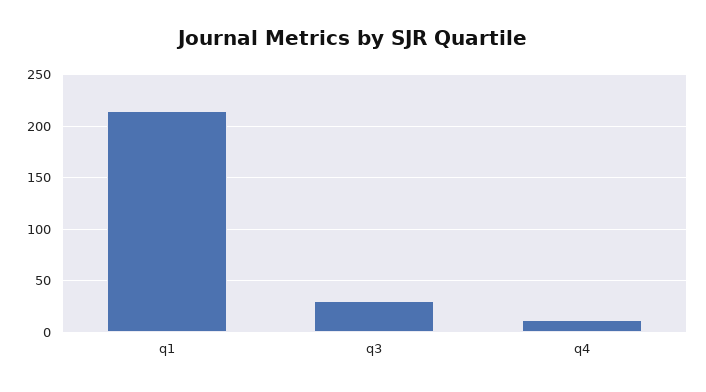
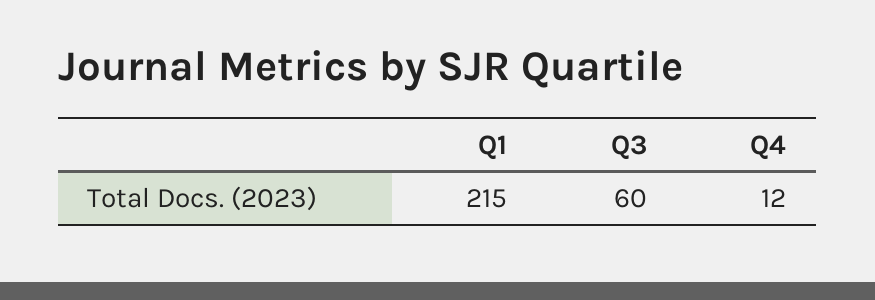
q3: 30 -> 60

